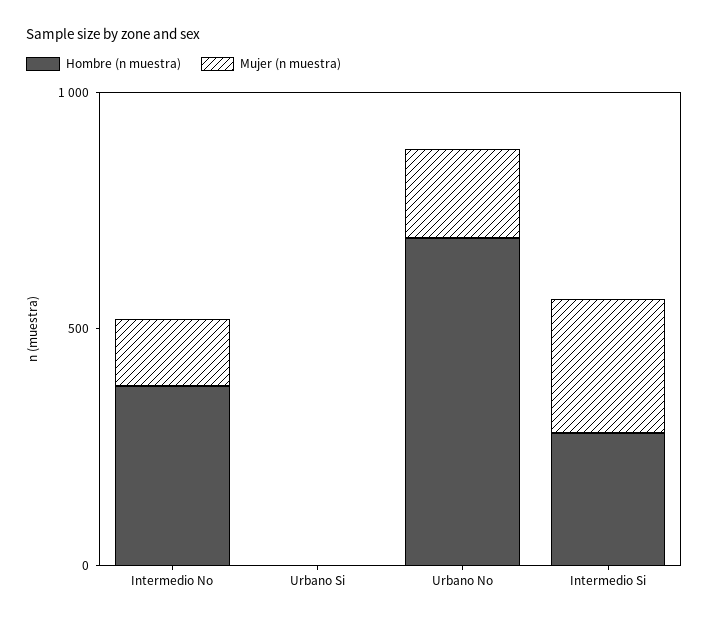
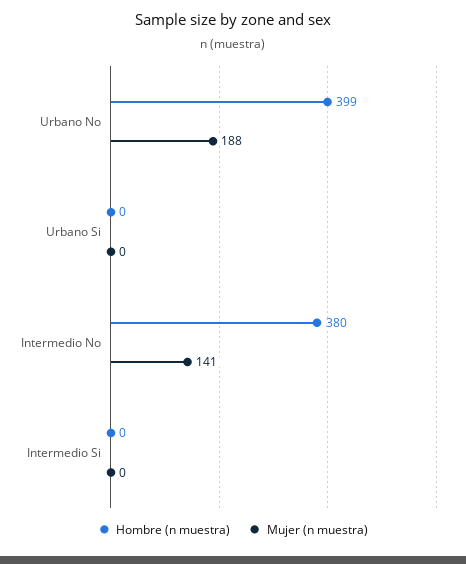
Hombre (n muestra), Urbano No: 700 -> 399
Hombre (n muestra), Intermedio Si: 300 -> 0
Mujer (n muestra), Intermedio Si: 300 -> 0

